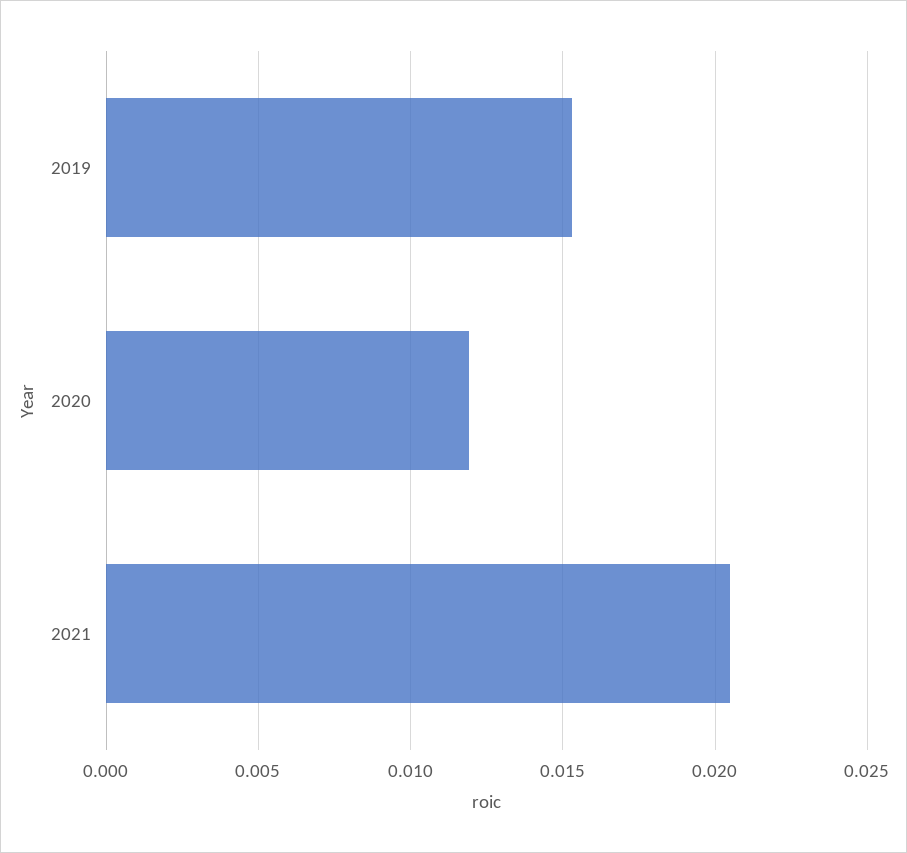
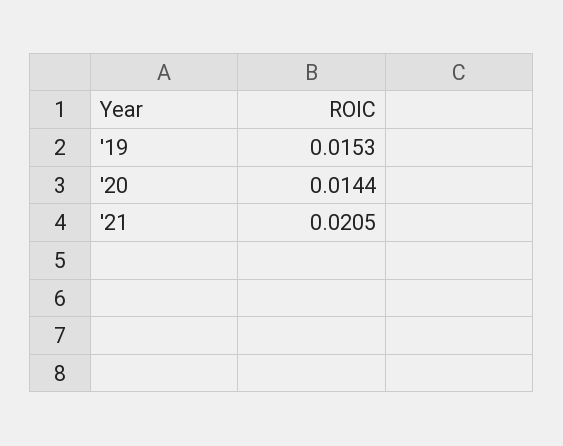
2020: 0.012 -> 0.0144

